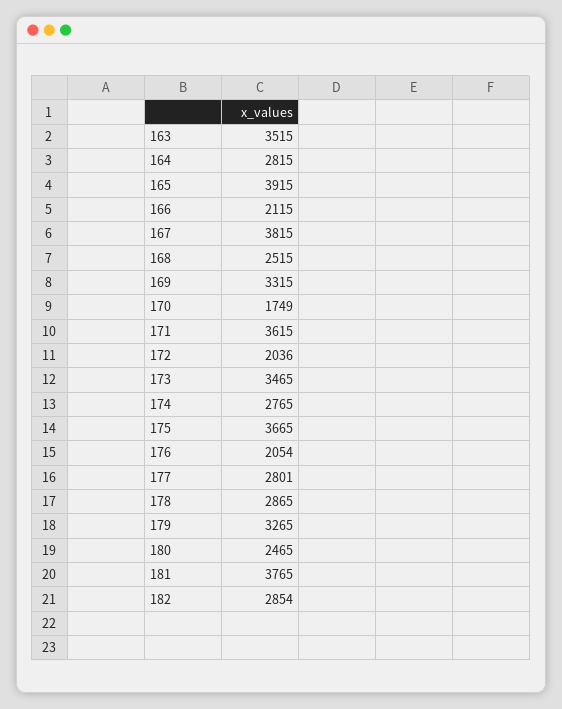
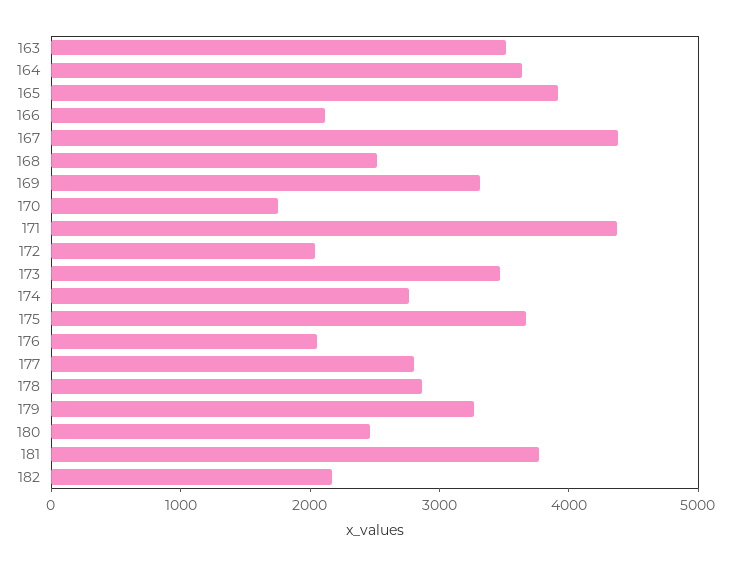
164: 2815 -> 3600
167: 3815 -> 4400
171: 3615 -> 4400
182: 2854 -> 2200

